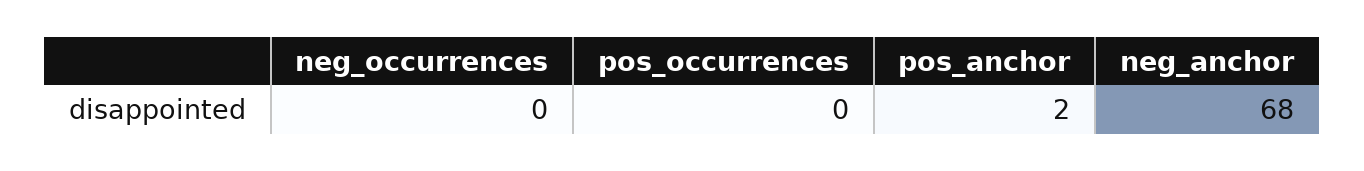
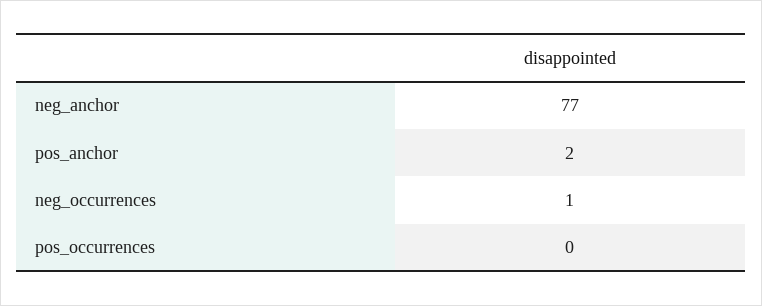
neg_occurrences: 0 -> 1
neg_anchor: 68 -> 77

